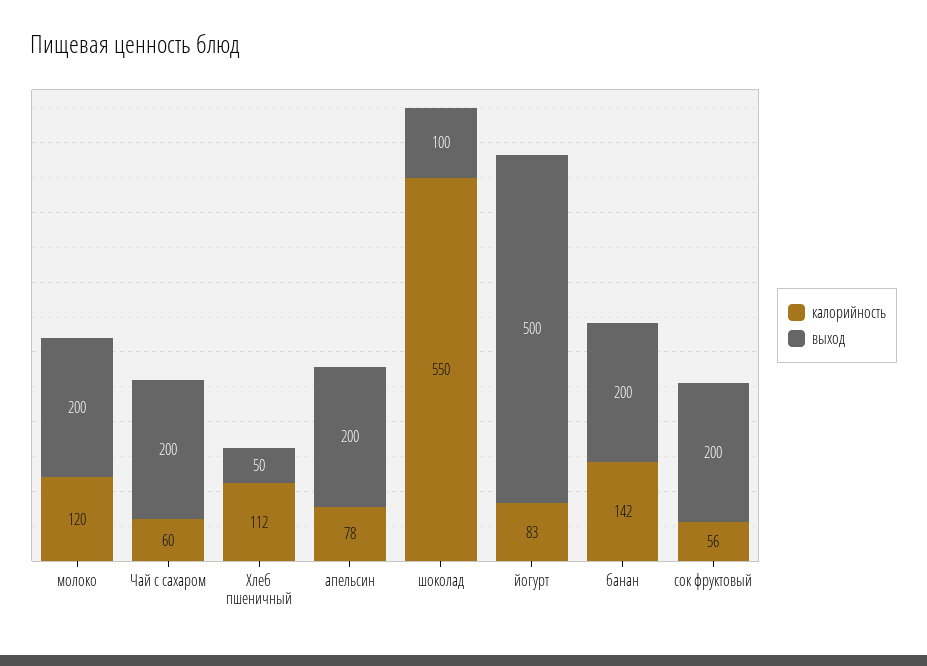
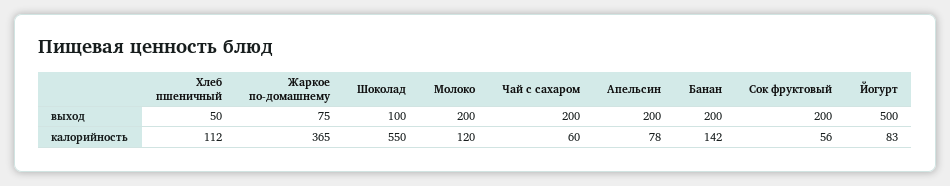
выход, Жаркое по-домашнему: none -> 75
калорийность, Жаркое по-домашнему: none -> 365

